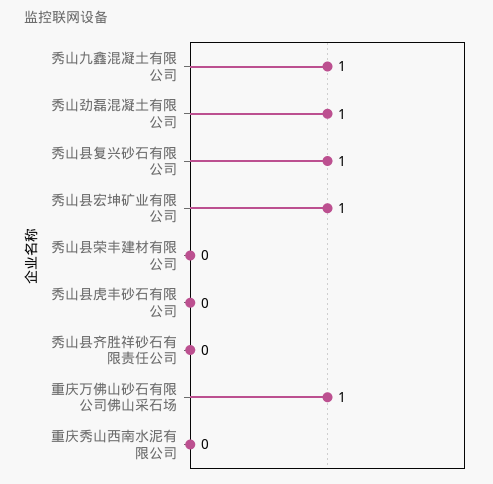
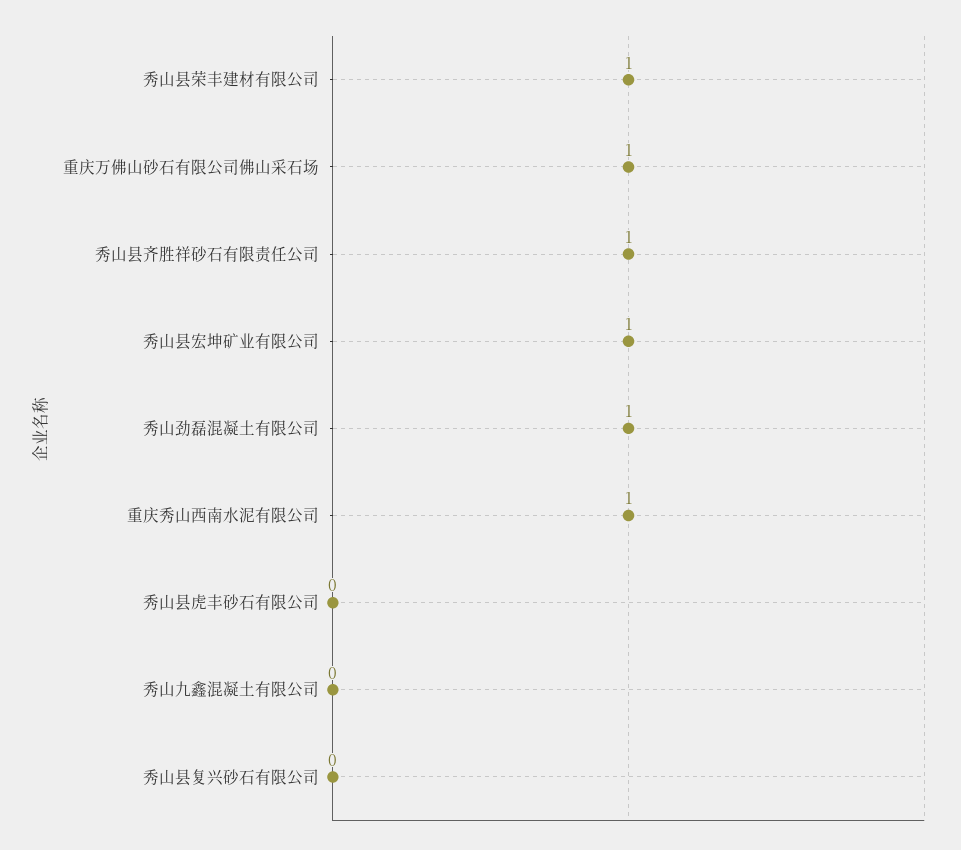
秀山九鑫混凝土有限公司: 1 -> 0
秀山县复兴砂石有限公司: 1 -> 0
秀山县荣丰建材有限公司: 0 -> 1
秀山县齐胜祥砂石有限责任公司: 0 -> 1
重庆秀山西南水泥有限公司: 0 -> 1

